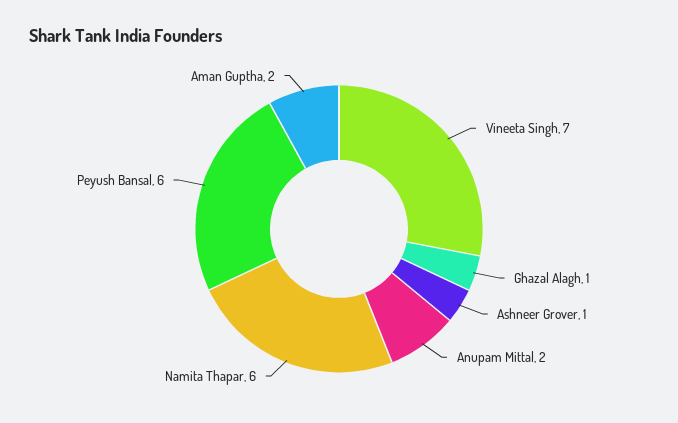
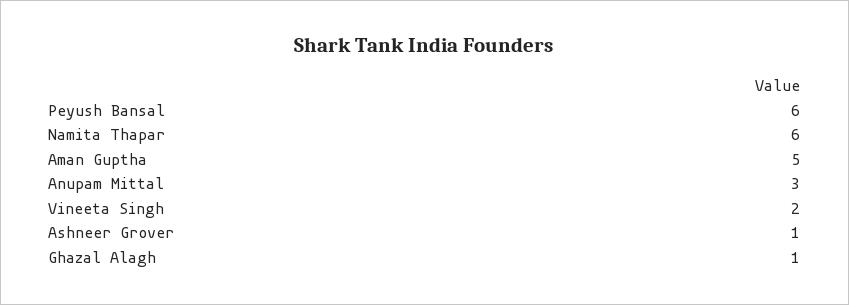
Vineeta Singh: 7 -> 2
Anupam Mittal: 2 -> 3
Aman Guptha: 2 -> 5

